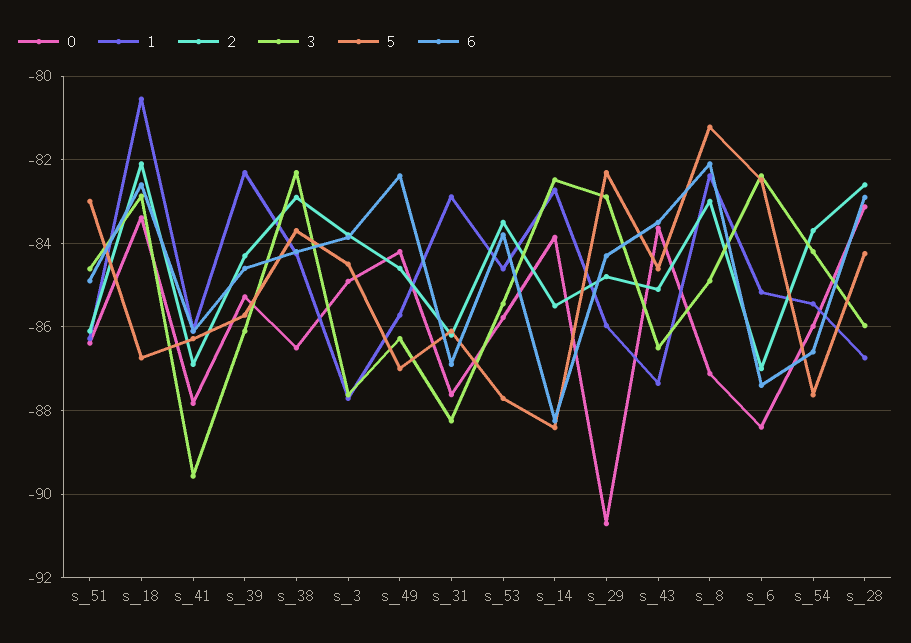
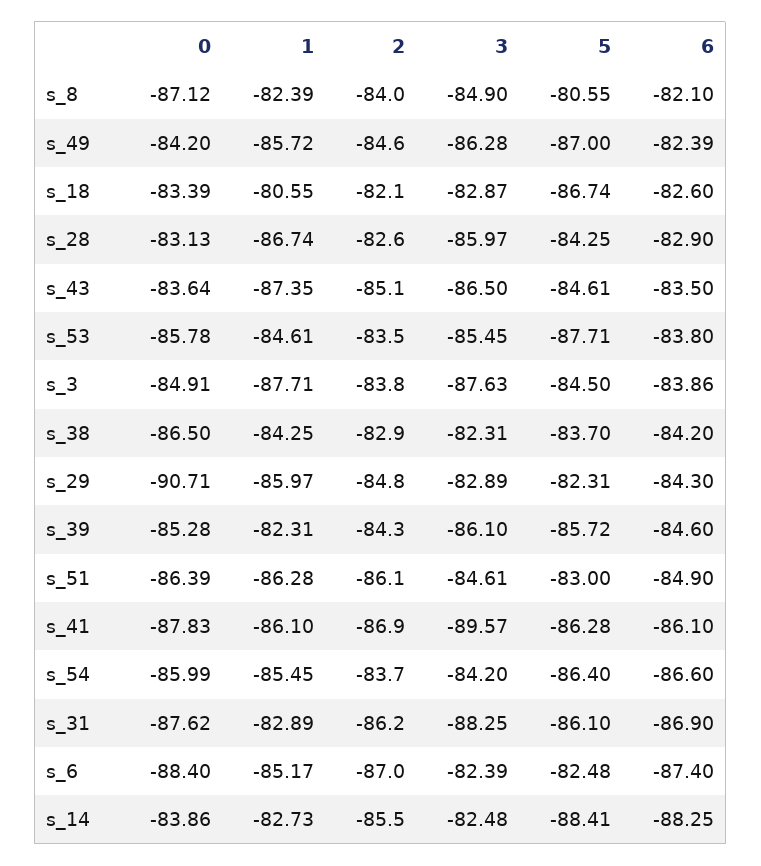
2, s_8: -83 -> -84
5, s_8: -81.2 -> -80.55
5, s_54: -87.6 -> -86.4

